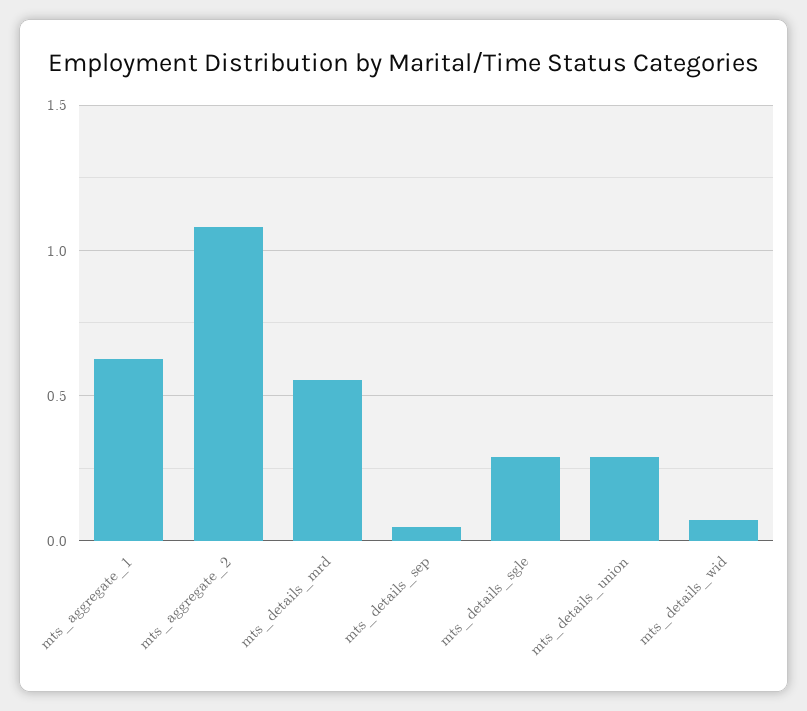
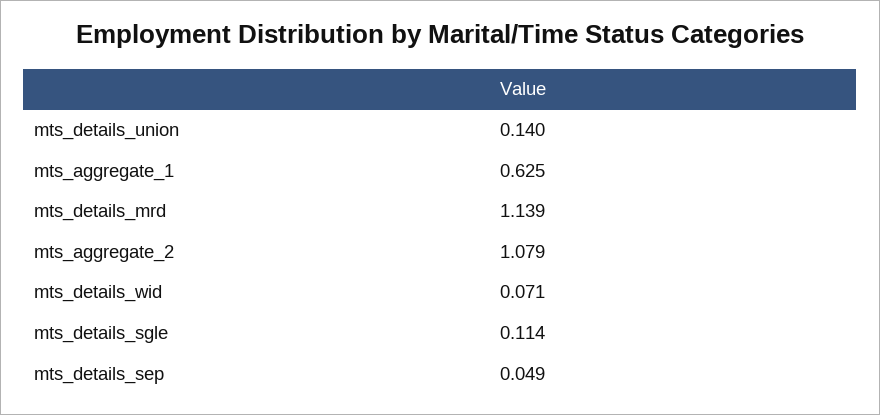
mts_details_mrd: 0.55 -> 1.139
mts_details_sgle: 0.3 -> 0.114
mts_details_union: 0.3 -> 0.14

